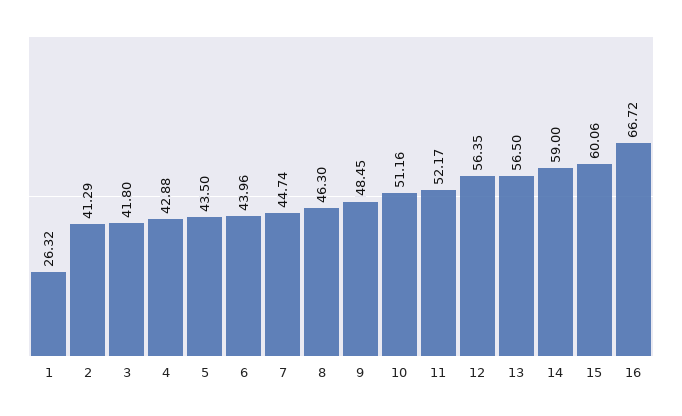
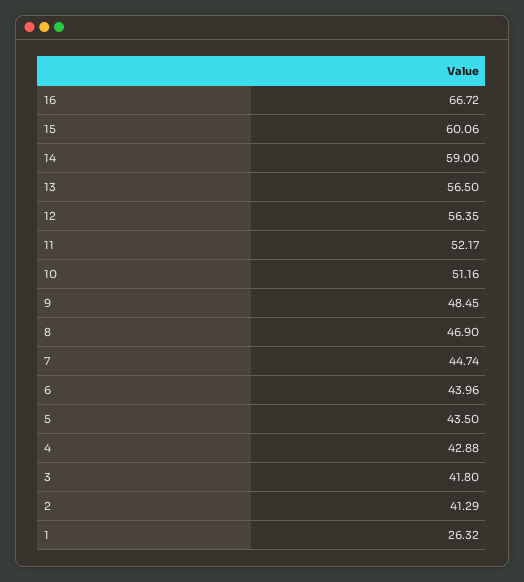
8: 46.3 -> 46.9

